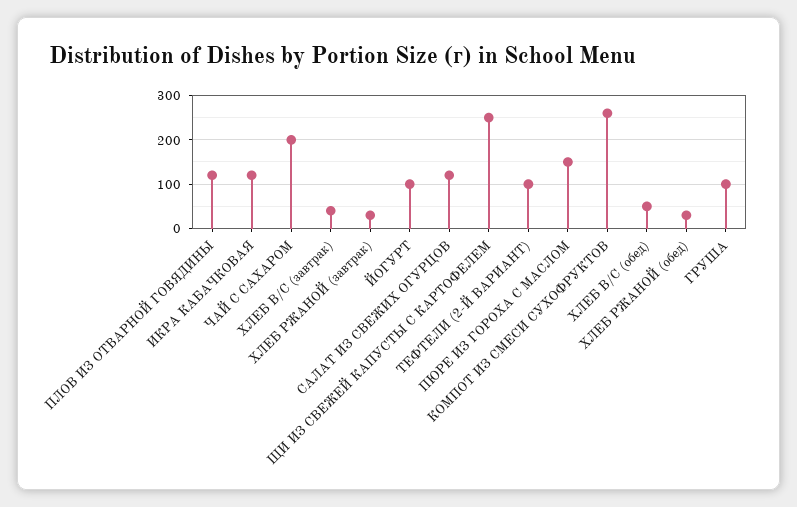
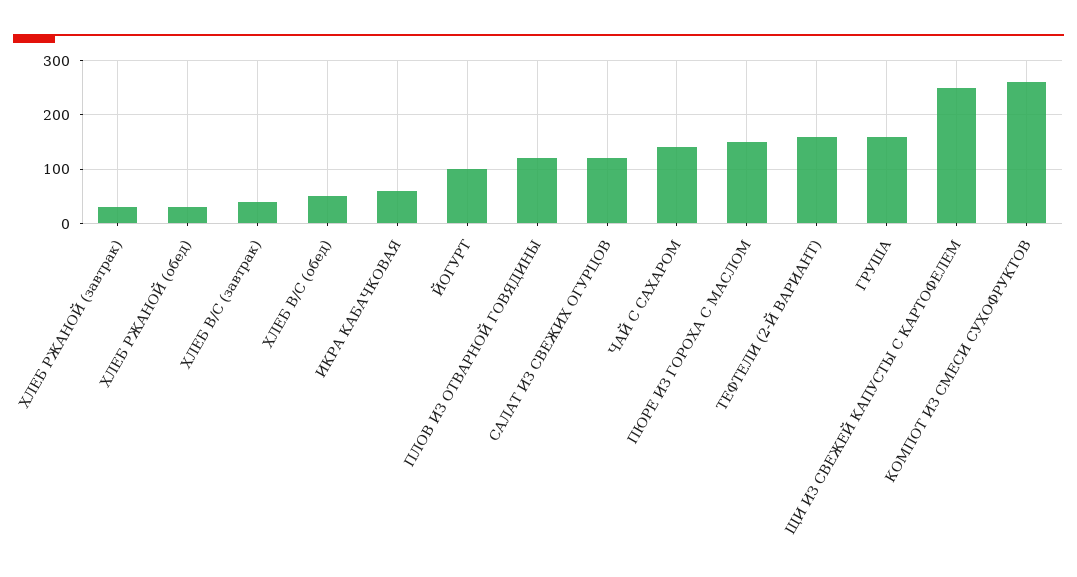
ИКРА КАБАЧКОВАЯ: 120 -> 60
ЧАЙ С САХАРОМ: 200 -> 140
ТЕФТЕЛИ (2-Й ВАРИАНТ): 100 -> 160
ГРУША: 100 -> 160

